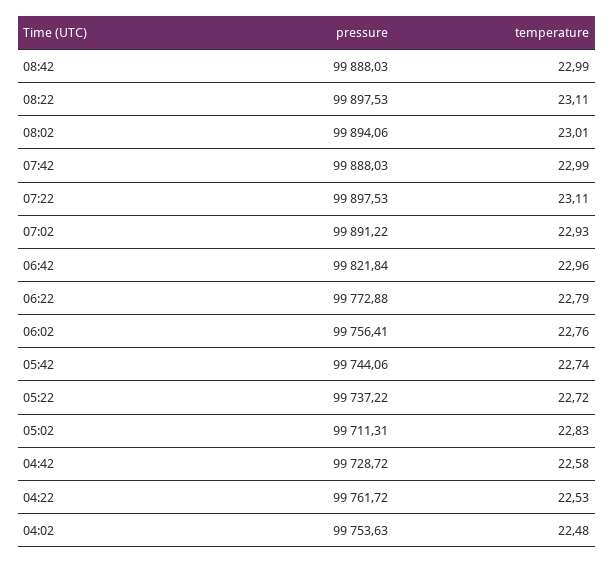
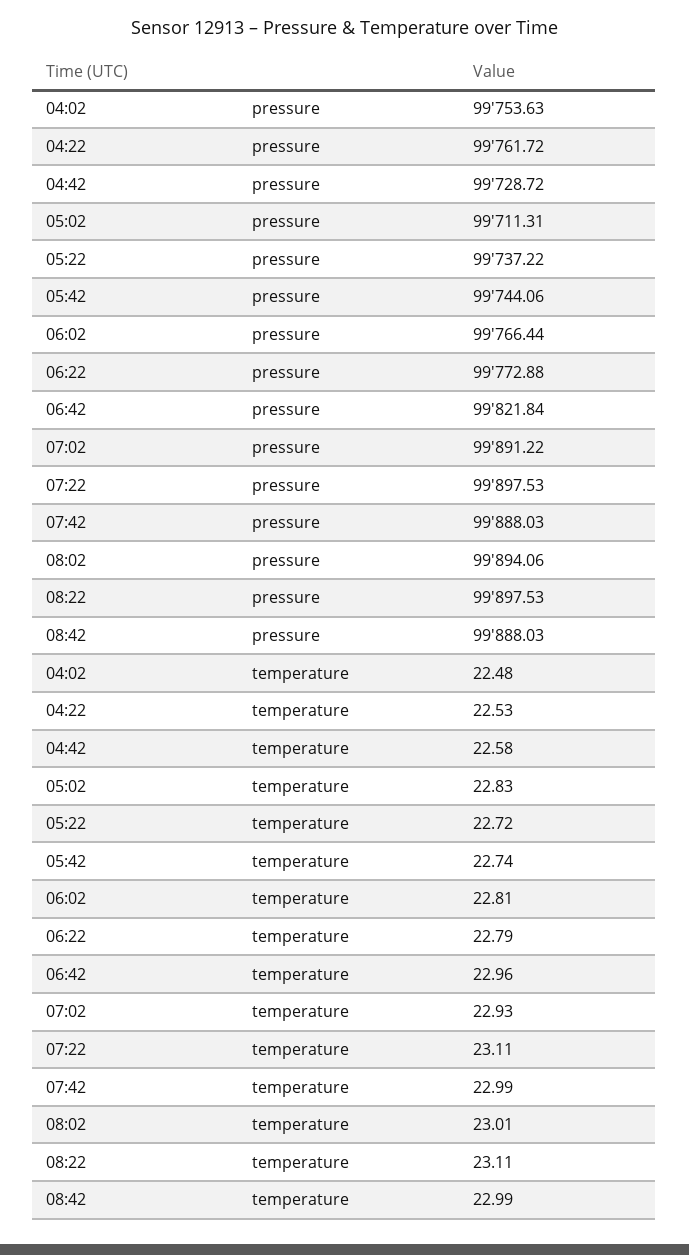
pressure, 06:02: 99756.41 -> 99766.44
temperature, 06:02: 22.76 -> 22.81

